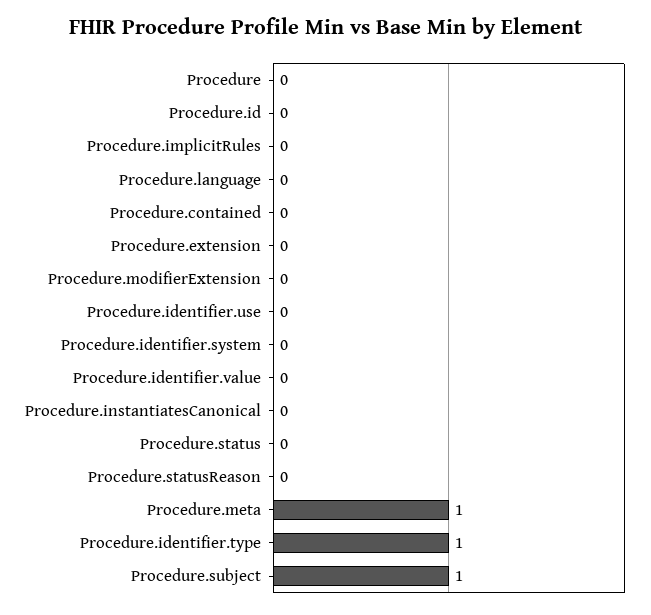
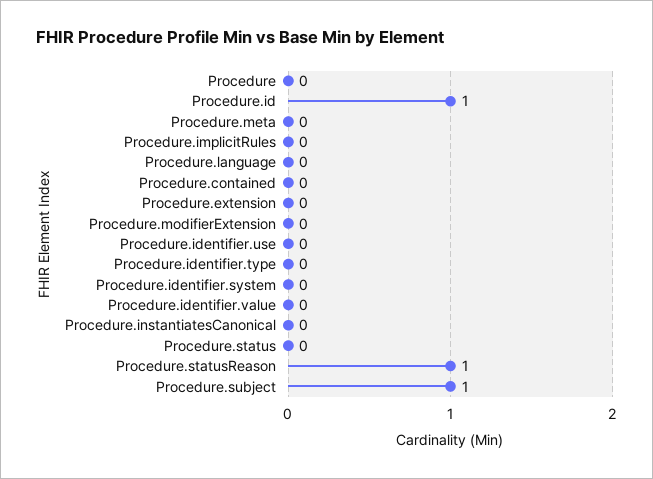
Procedure.id: 0 -> 1
Procedure.statusReason: 0 -> 1
Procedure.meta: 1 -> 0
Procedure.identifier.type: 1 -> 0

